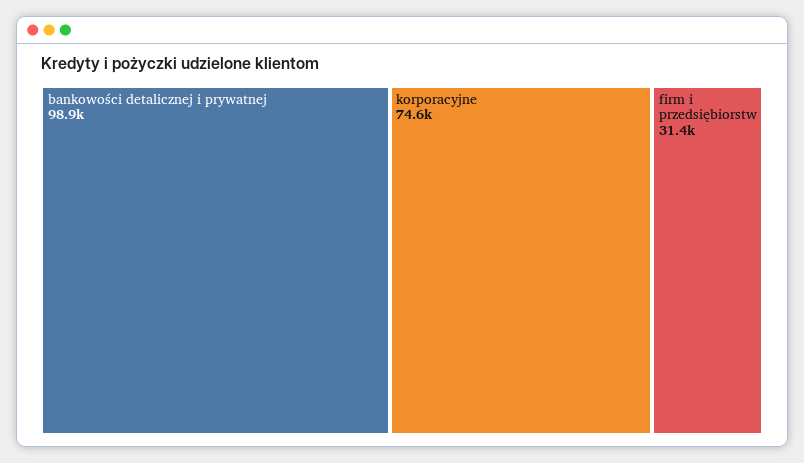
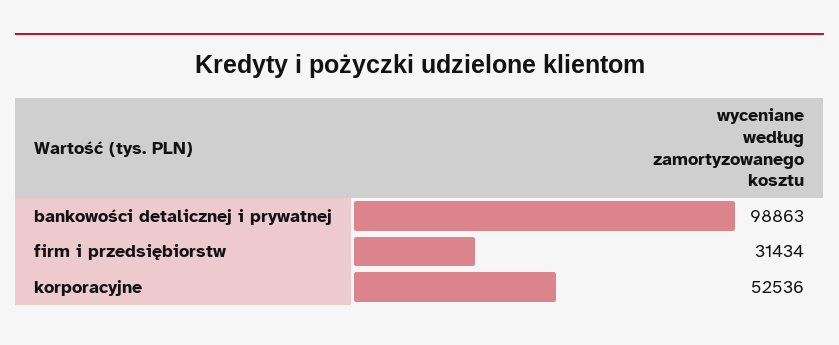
korporacyjne: 74600 -> 52536

